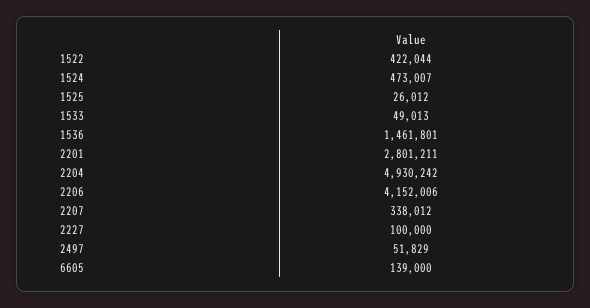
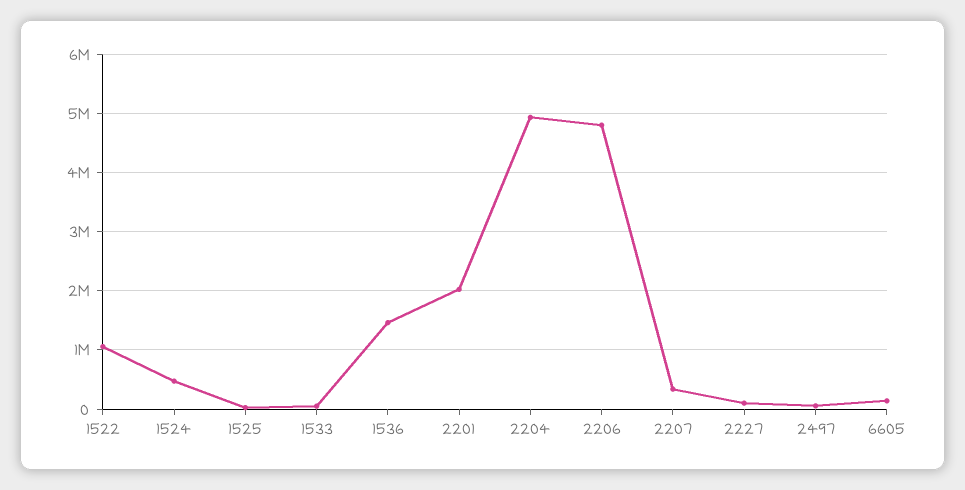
1522: 422044 -> 1000000
2201: 2801211 -> 2000000
2206: 4152006 -> 4800000

